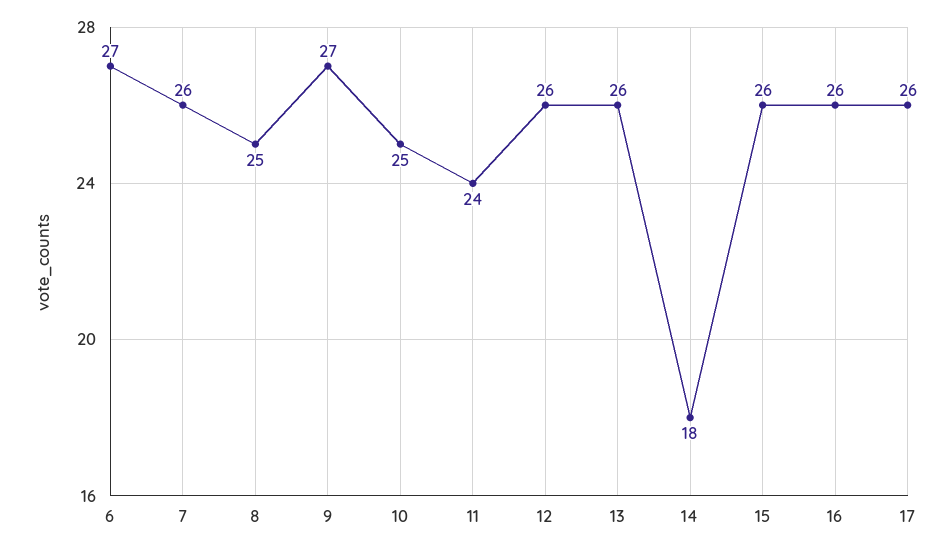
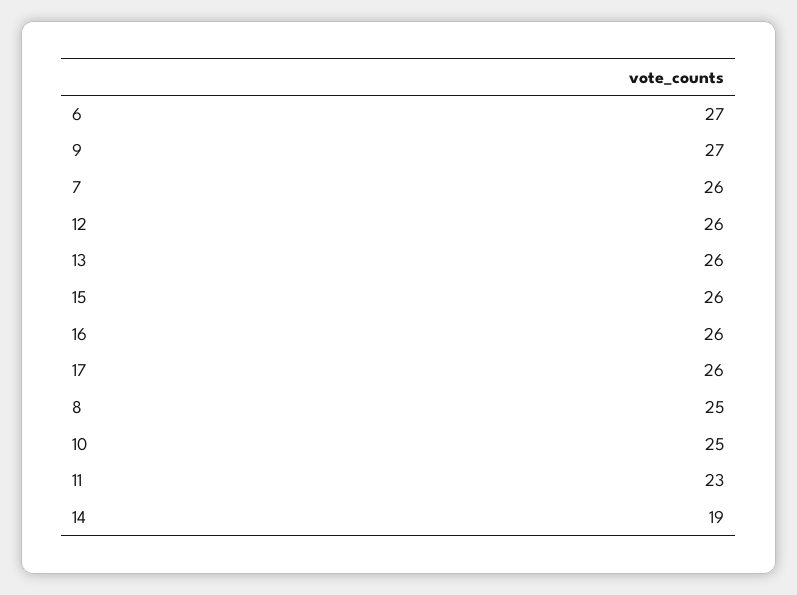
11: 24 -> 23
14: 18 -> 19

